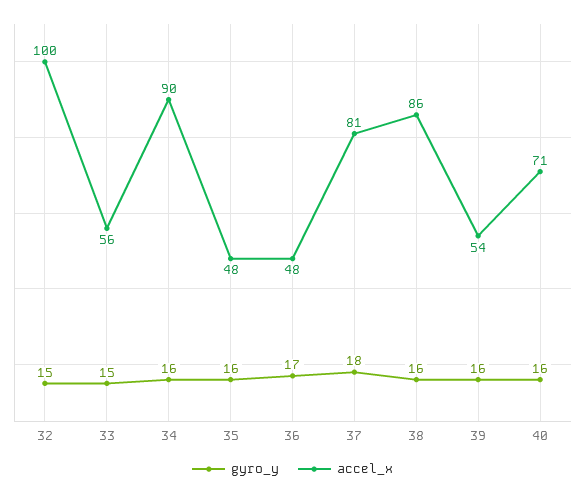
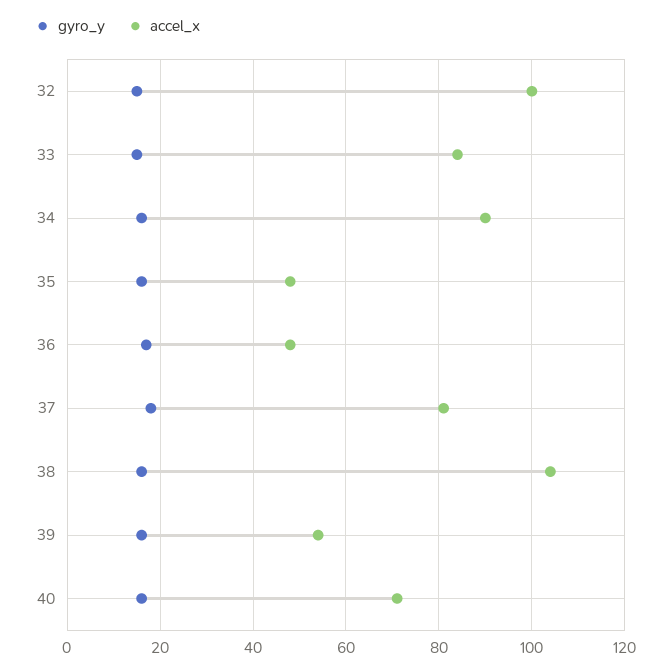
accel_x, 33: 56 -> 85
accel_x, 38: 86 -> 105

